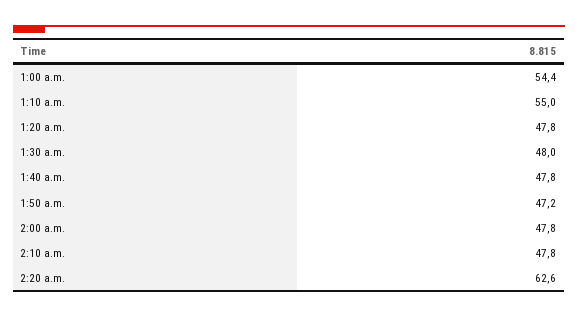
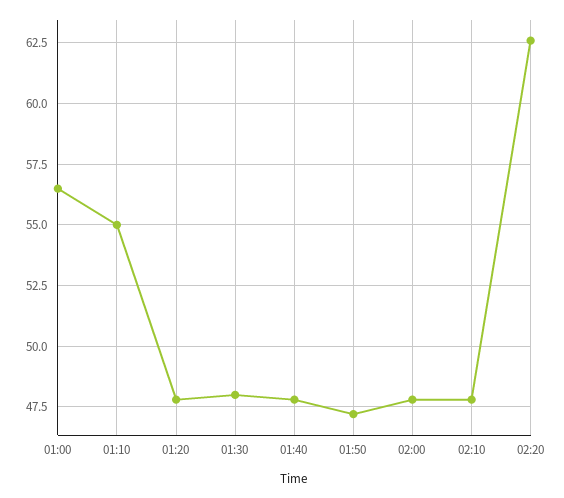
1:00 a.m.: 54.4 -> 56.5

